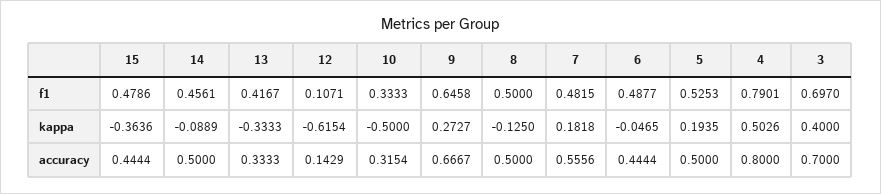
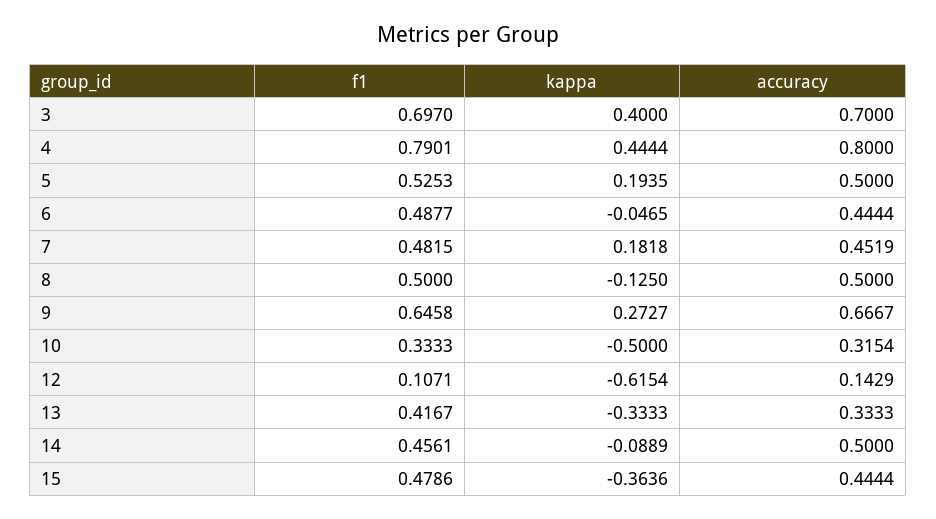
4, kappa: 0.5026 -> 0.4444
7, accuracy: 0.5556 -> 0.4519

